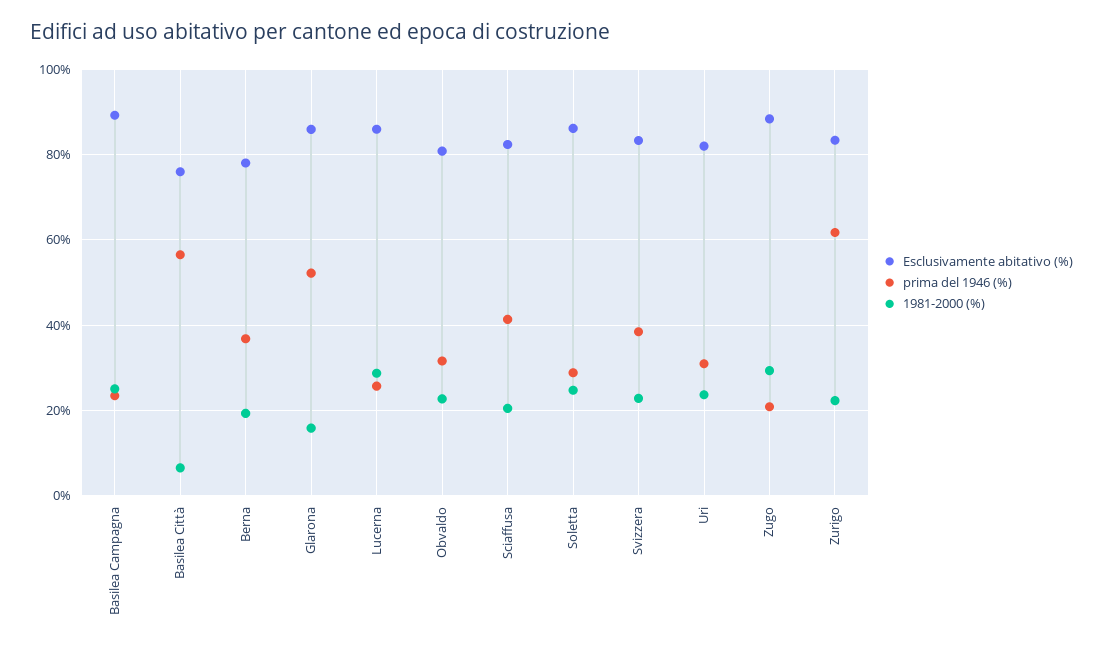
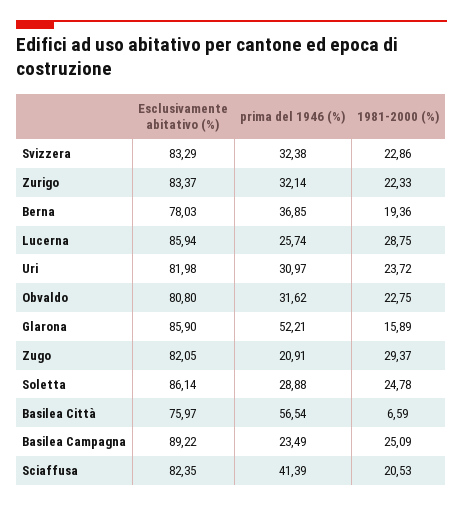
prima del 1946 (%), Svizzera: 38 -> 32.38
Esclusivamente abitativo (%), Zugo: 88 -> 82.05
prima del 1946 (%), Zurigo: 62 -> 32.14

